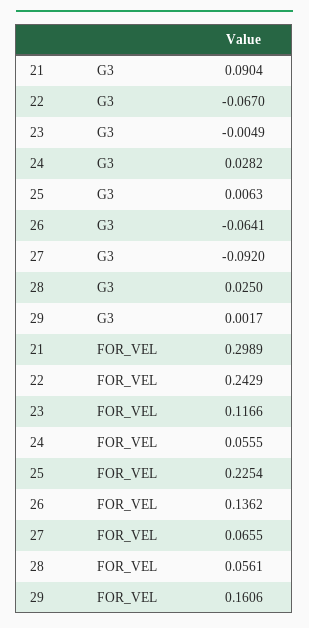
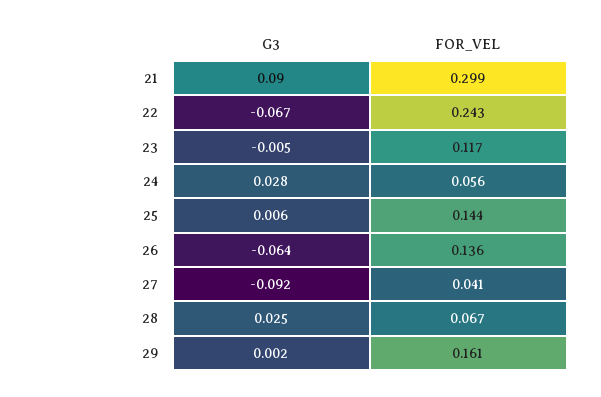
25, FOR_VEL: 0.2254 -> 0.144
27, FOR_VEL: 0.0655 -> 0.041
28, FOR_VEL: 0.0561 -> 0.067

